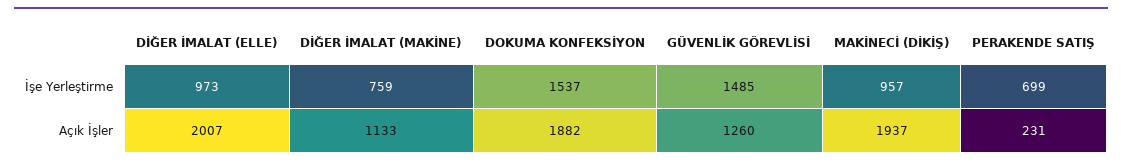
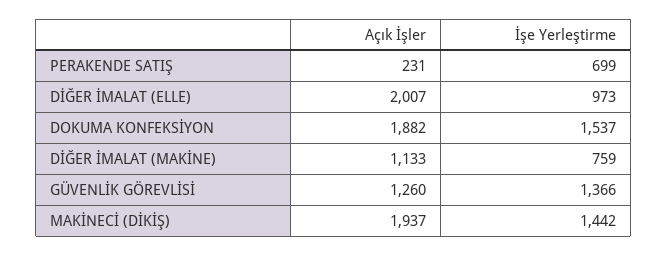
GÜVENLİK GÖREVLİSİ, İşe Yerleştirme: 1485 -> 1366
MAKİNECİ (DİKİŞ), İşe Yerleştirme: 957 -> 1442

